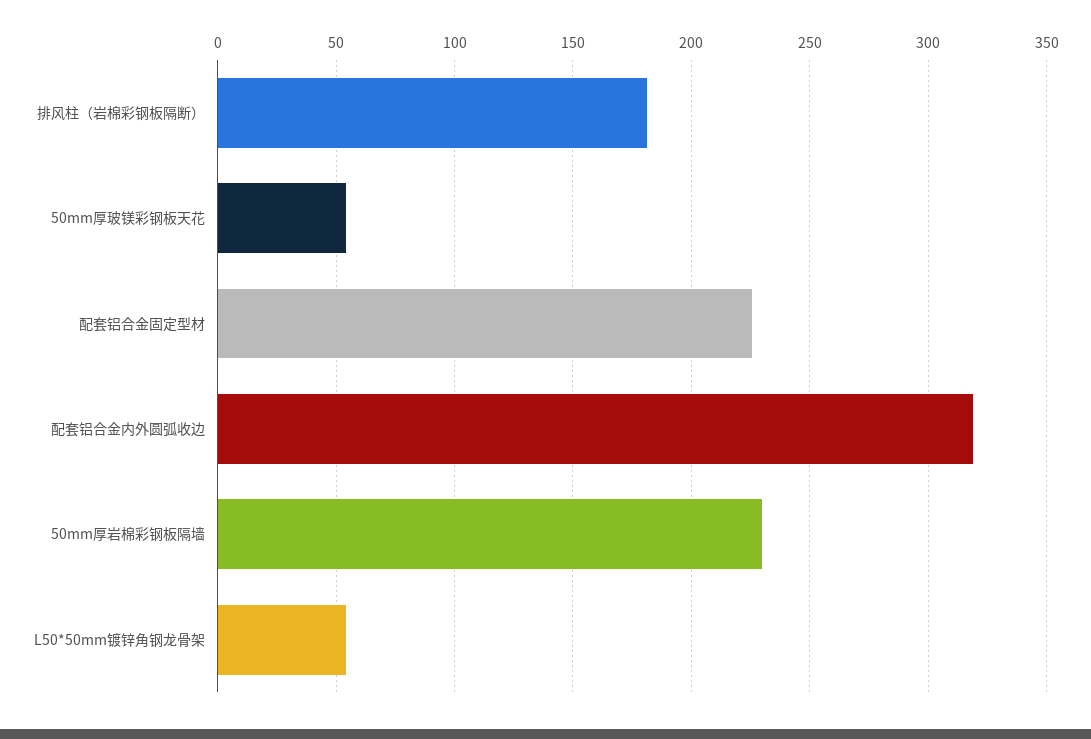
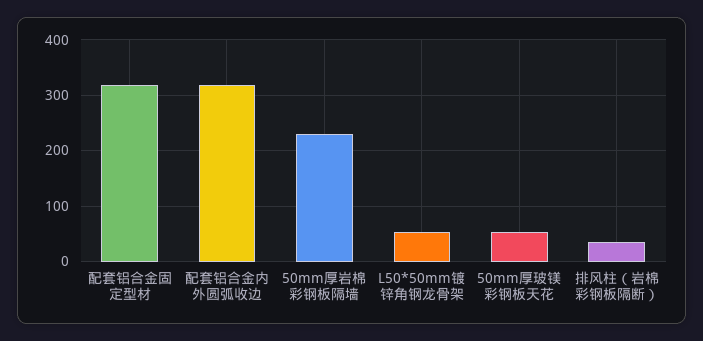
排风柱（岩棉彩钢板隔断）: 180 -> 40
配套铝合金固定型材: 225 -> 320

